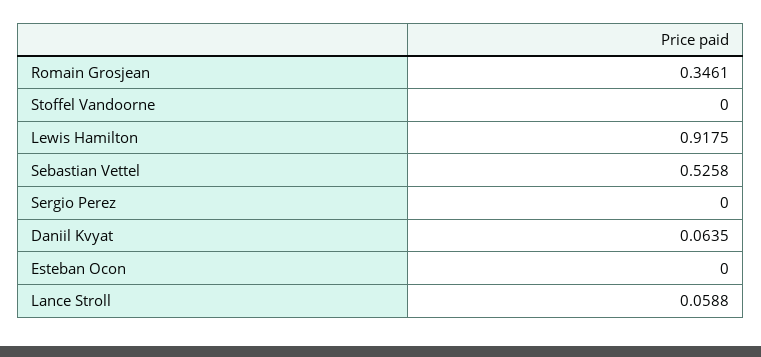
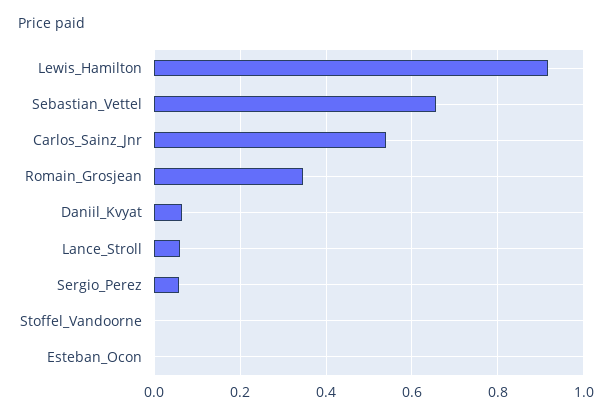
Sebastian Vettel: 0.5258 -> 0.66
Sergio Perez: 0 -> 0.06
Carlos_Sainz_Jnr: none -> 0.54

